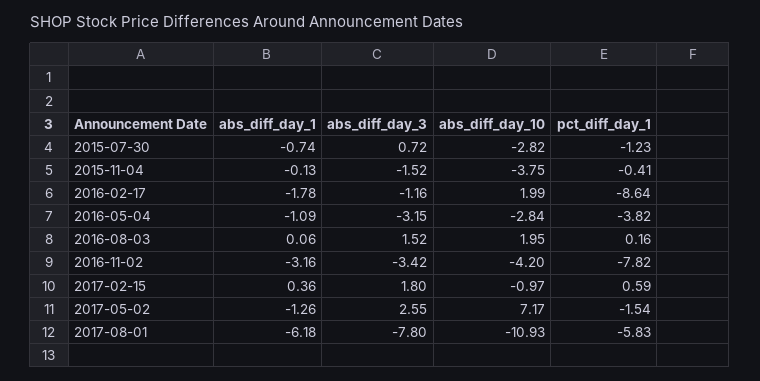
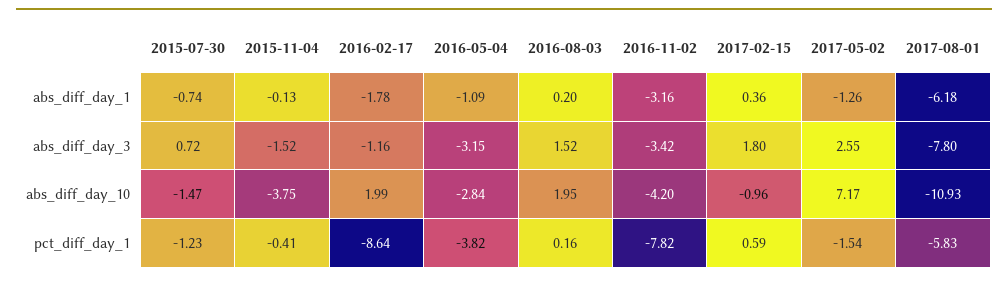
abs_diff_day_10, 2015-07-30: -2.82 -> -1.47
abs_diff_day_1, 2016-08-03: 0.06 -> 0.2
abs_diff_day_10, 2017-02-15: -0.97 -> -0.96

